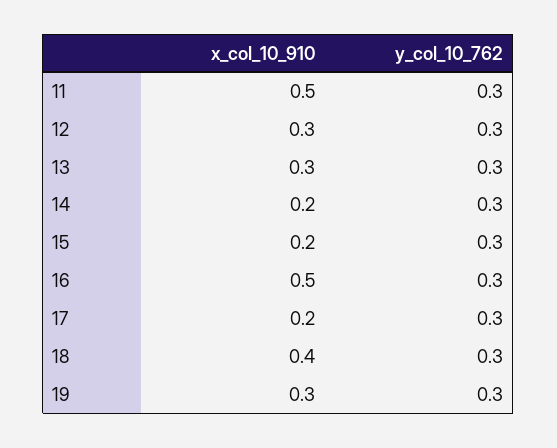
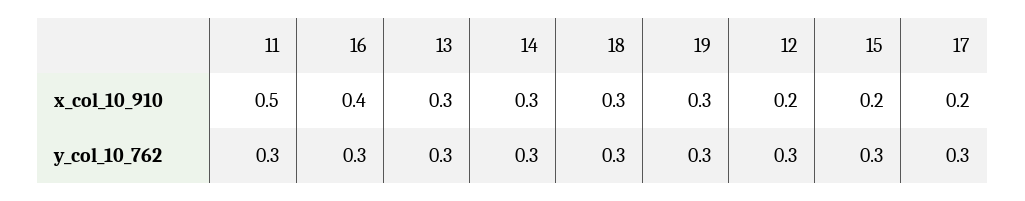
x_col_10_910, 12: 0.3 -> 0.2
x_col_10_910, 14: 0.2 -> 0.3
x_col_10_910, 16: 0.5 -> 0.4
x_col_10_910, 18: 0.4 -> 0.3

